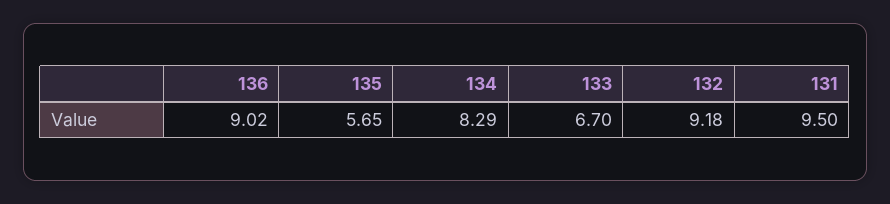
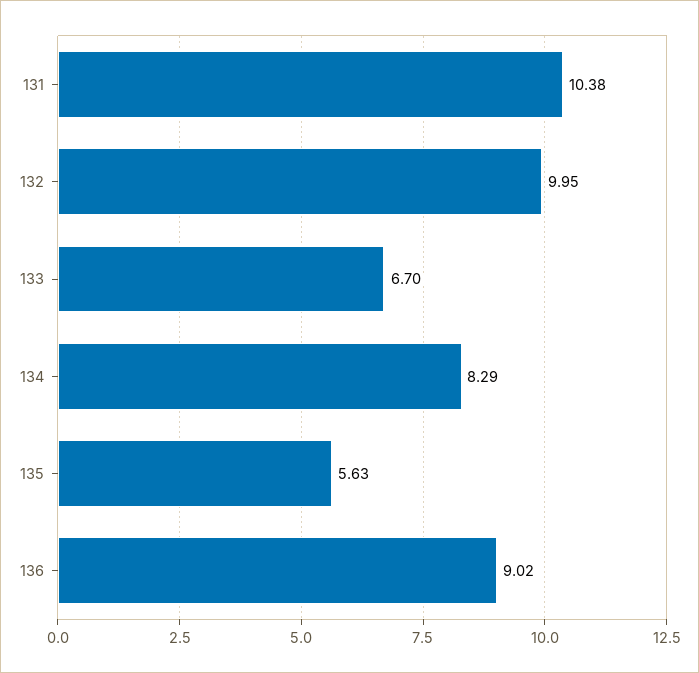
135: 5.65 -> 5.63
132: 9.18 -> 9.95
131: 9.5 -> 10.38

